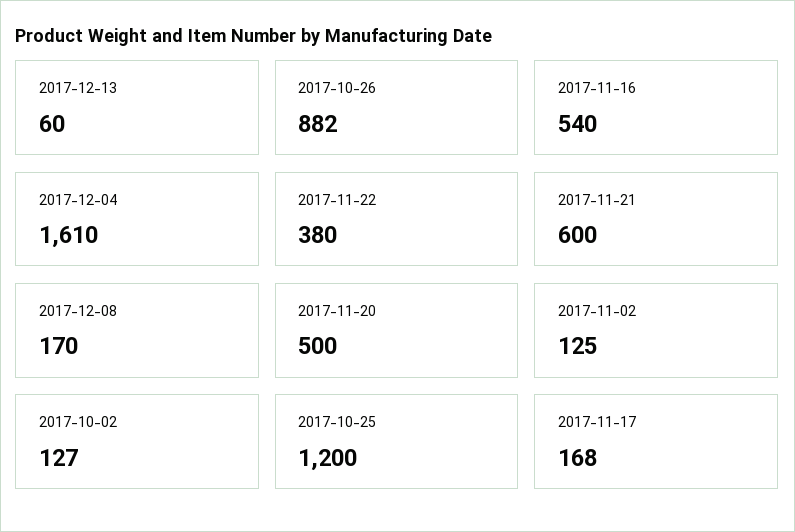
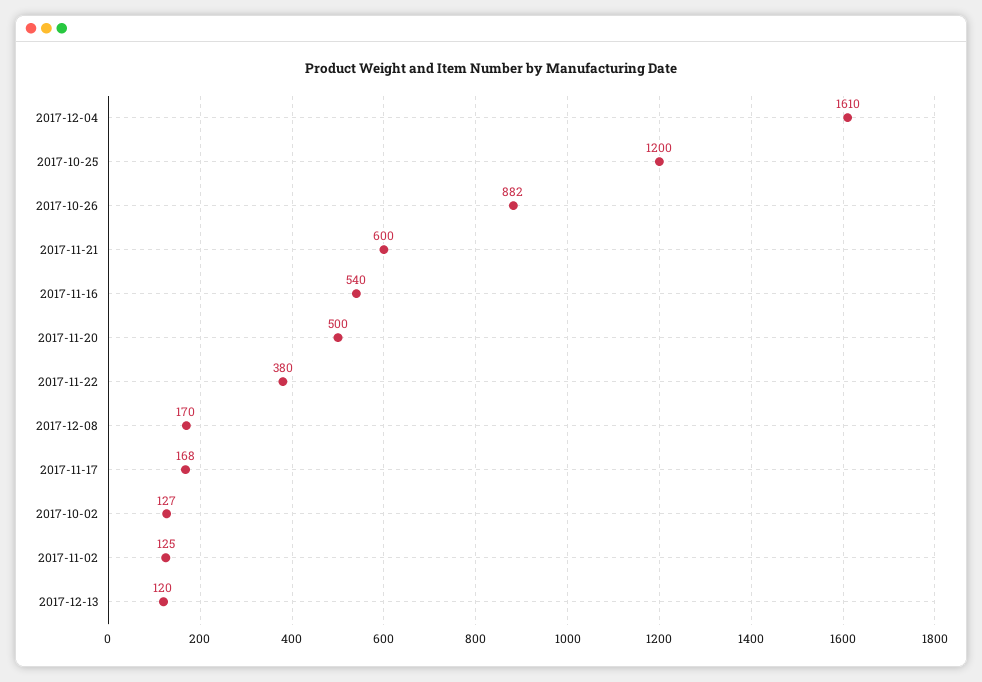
2017-12-13: 60 -> 120

